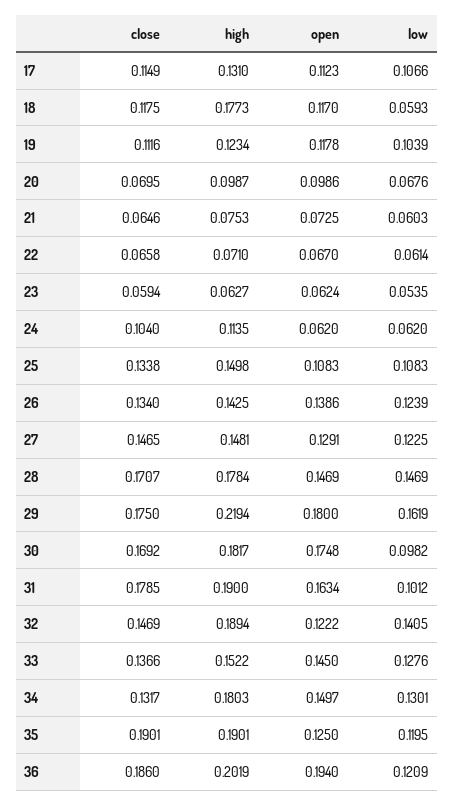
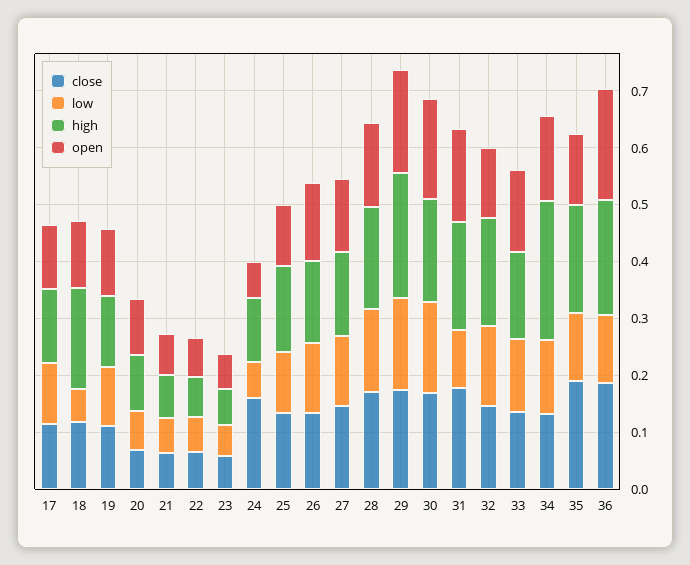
close, 24: 0.104 -> 0.16
low, 30: 0.0982 -> 0.16
high, 34: 0.1803 -> 0.24

